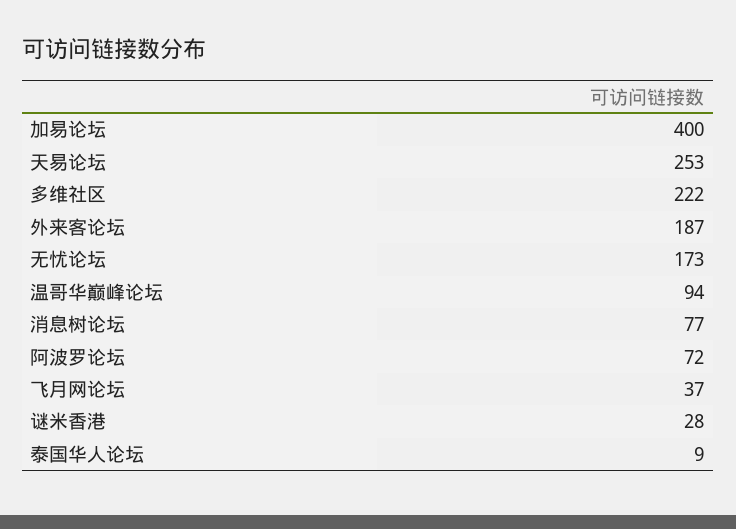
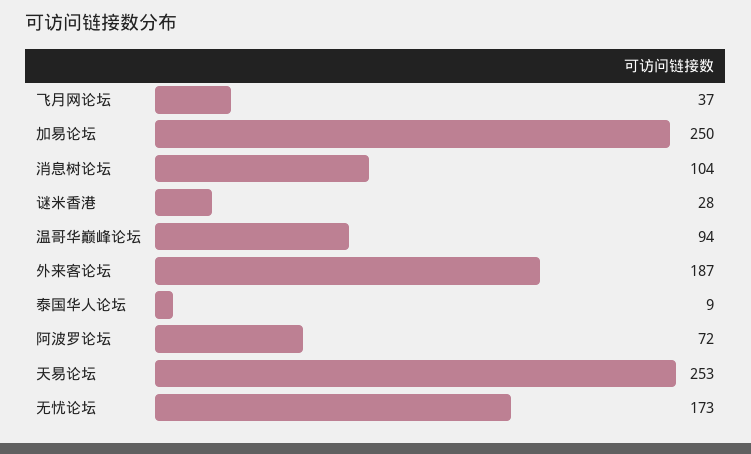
加易论坛: 400 -> 250
多维社区: 222 -> none
消息树论坛: 77 -> 104

